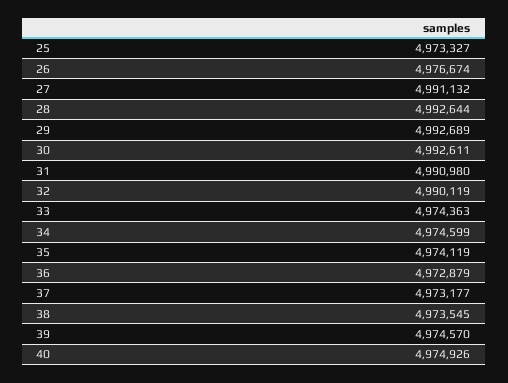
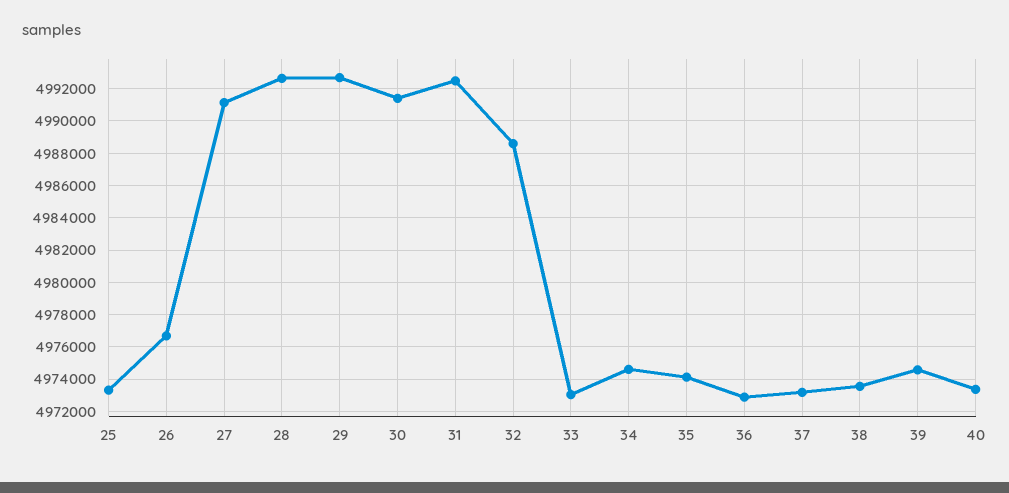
30: 4992611 -> 4991500
31: 4990980 -> 4992500
32: 4990119 -> 4988500
33: 4974363 -> 4973000
40: 4974926 -> 4973500

